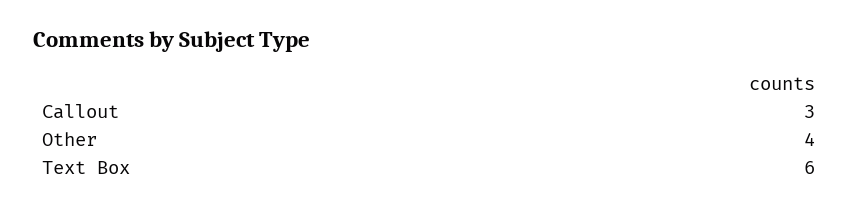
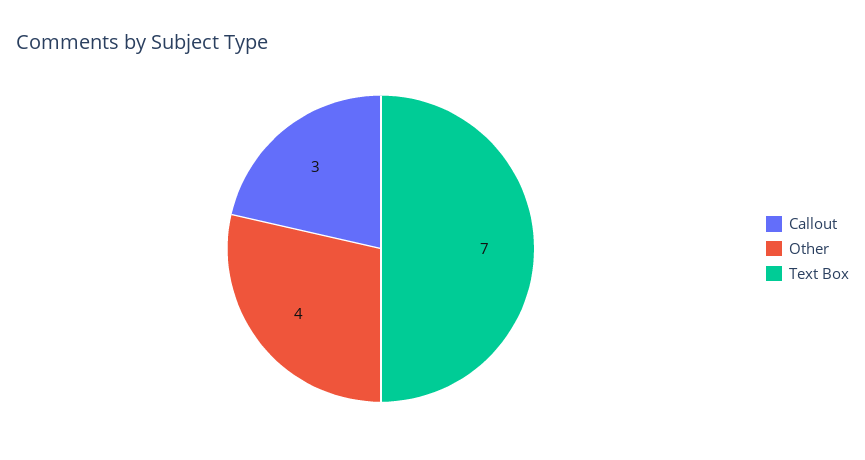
Text Box: 6 -> 7

